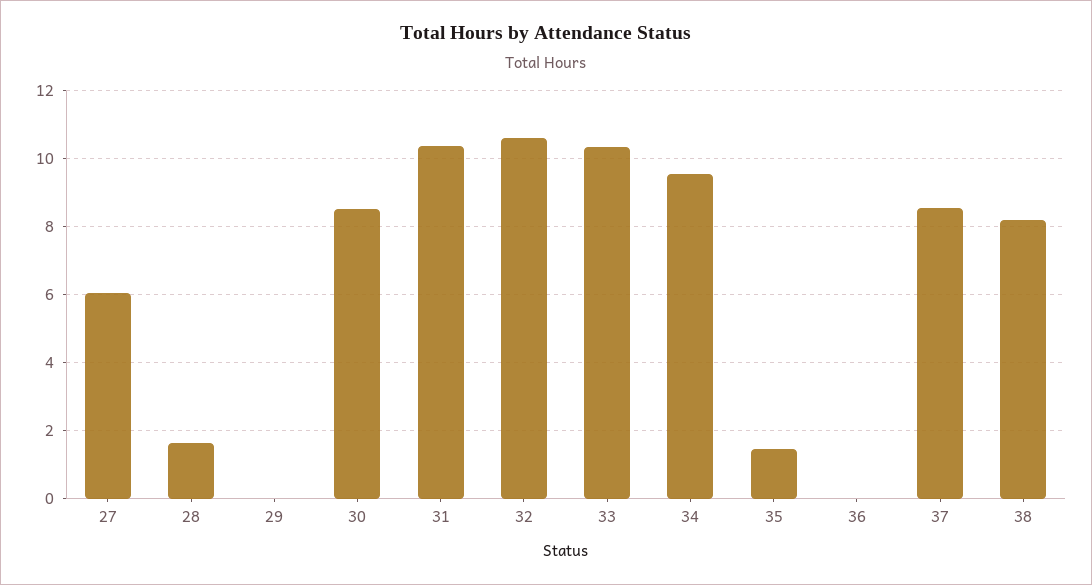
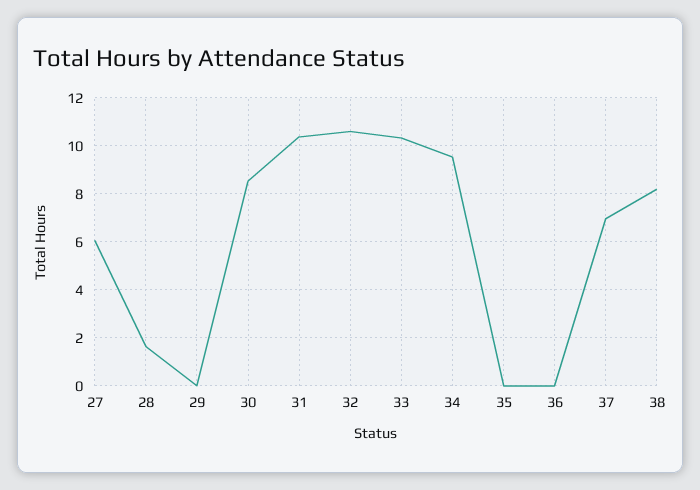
35: 1.4 -> 0
37: 8.6 -> 7

